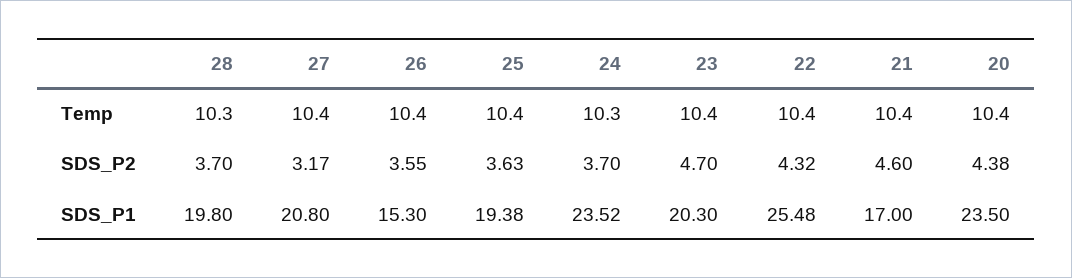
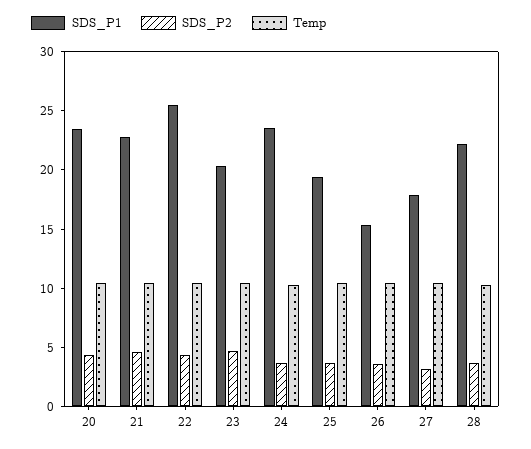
SDS_P1, 28: 19.8 -> 22
SDS_P1, 27: 20.8 -> 18
SDS_P1, 21: 17 -> 23

